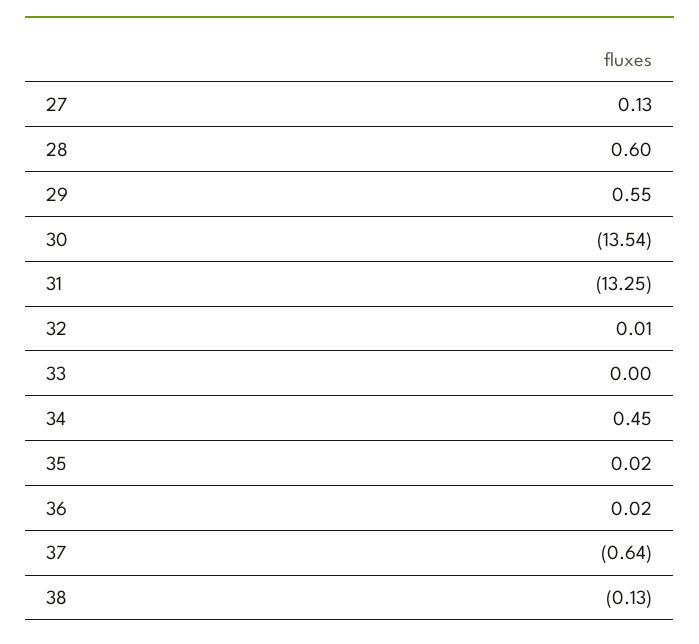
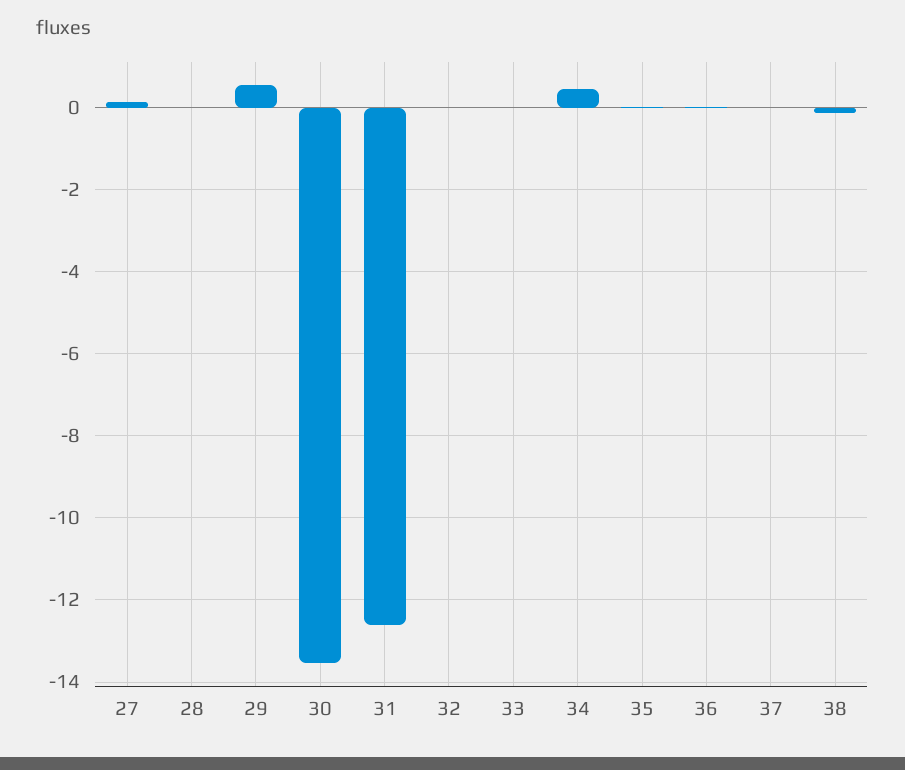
28: 0.6 -> 0
31: -13.25 -> -12.6
37: -0.64 -> 0

